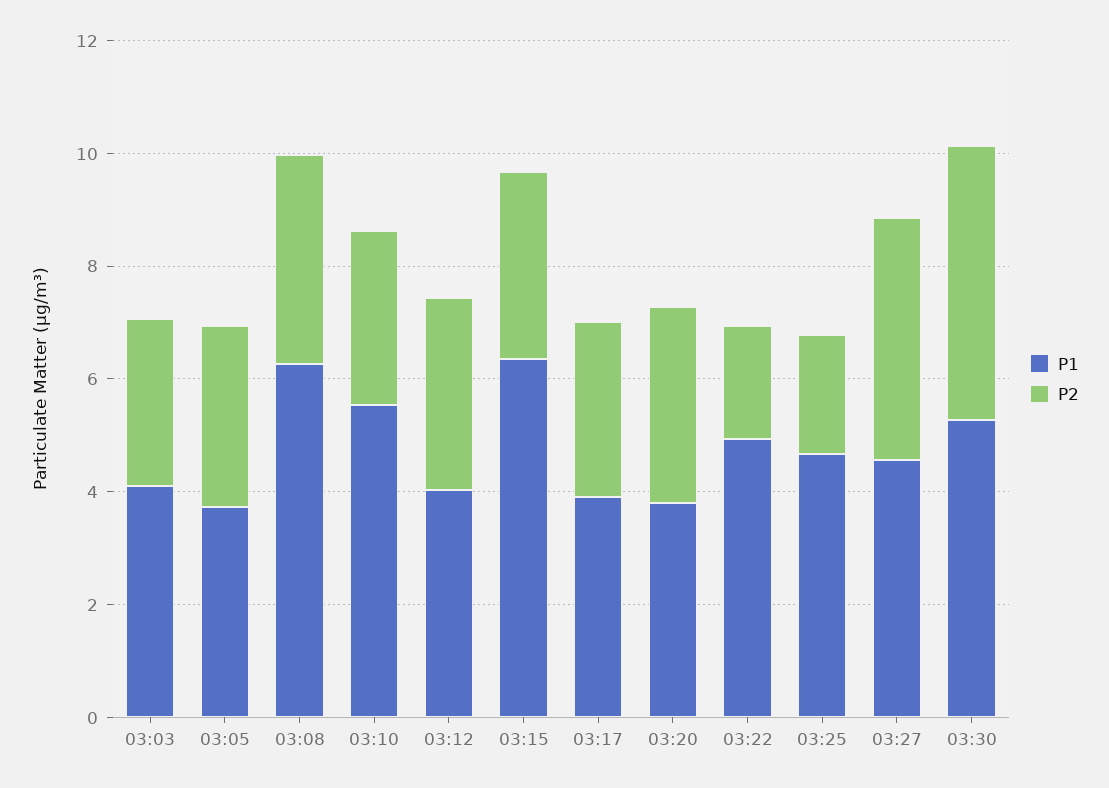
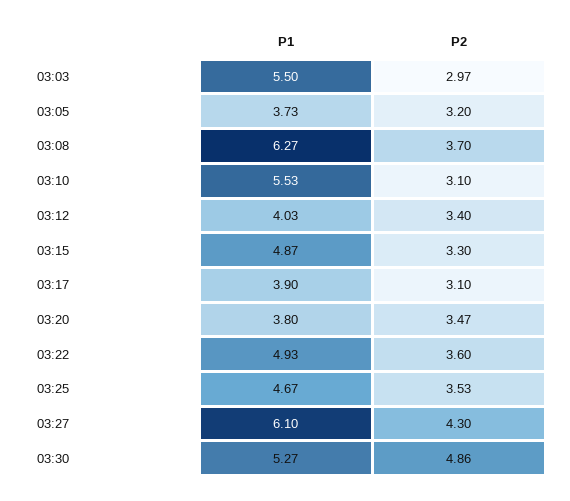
P1, 03:03: 4 -> 5.5
P1, 03:15: 6.5 -> 4.87
P2, 03:22: 2 -> 3.6
P2, 03:25: 2 -> 3.53
P1, 03:27: 4.5 -> 6.1

